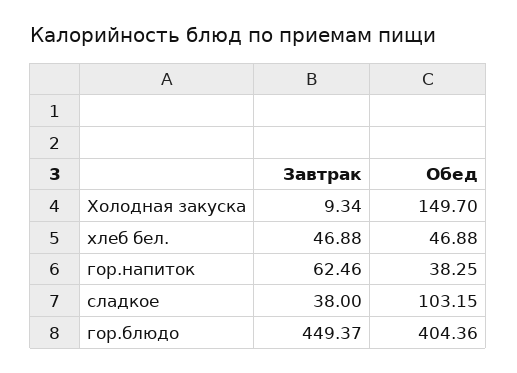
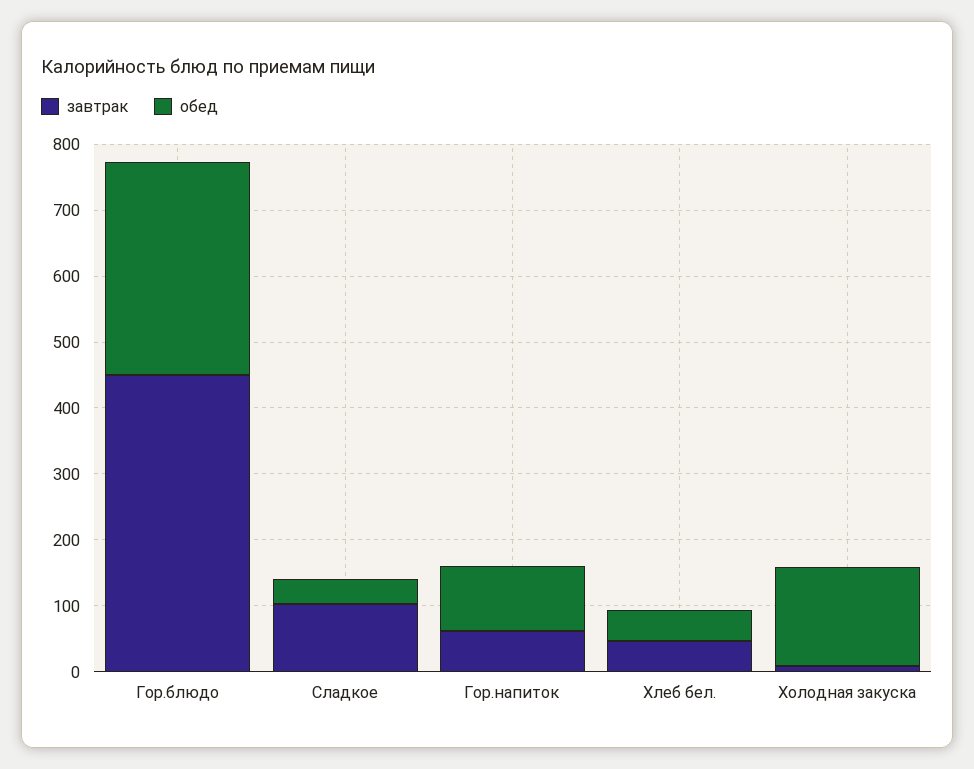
Обед, гор.напиток: 38.25 -> 100
Завтрак, сладкое: 38 -> 100
Обед, сладкое: 103.15 -> 40
Обед, гор.блюдо: 404.36 -> 320

